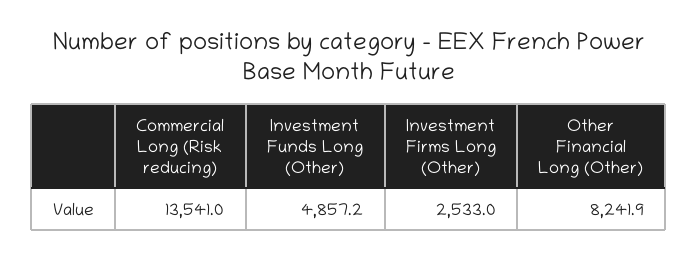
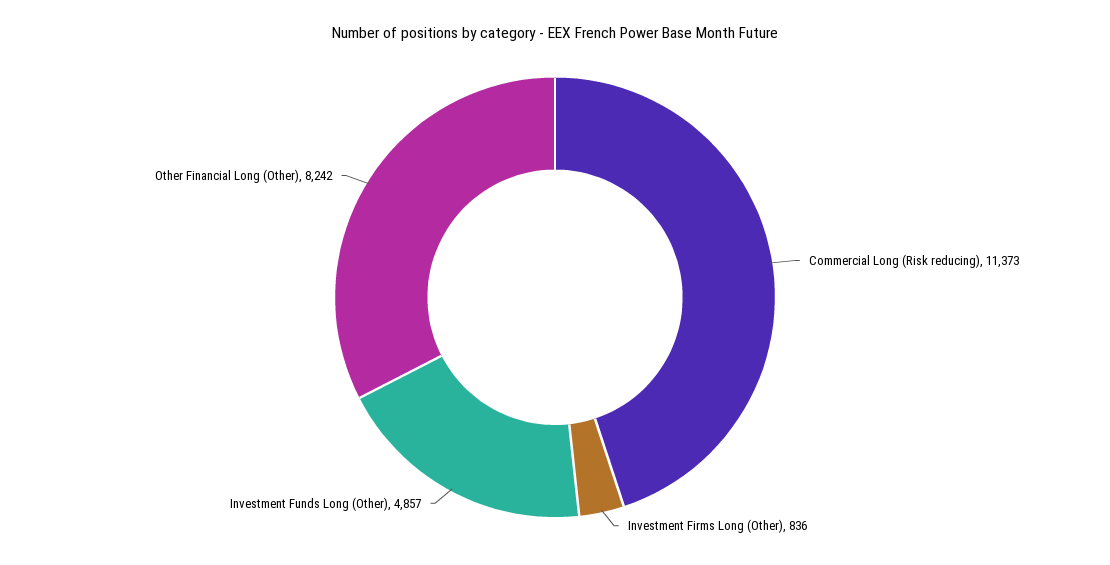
Commercial Long (Risk reducing): 13541 -> 11373
Investment Firms Long (Other): 2533 -> 836

